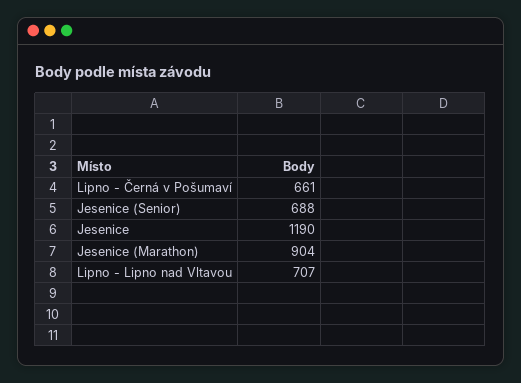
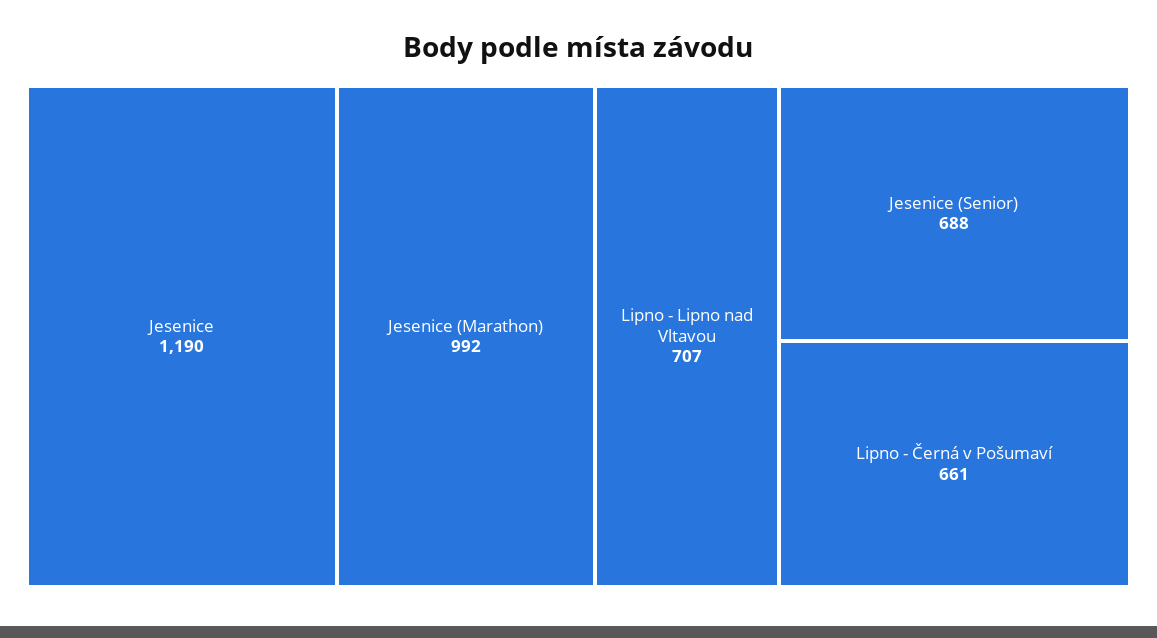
Jesenice (Marathon): 904 -> 992

